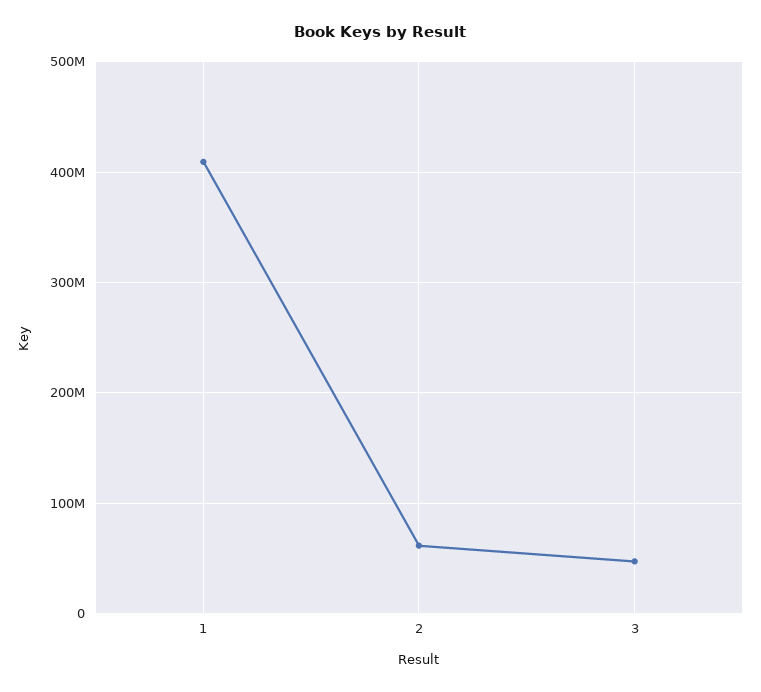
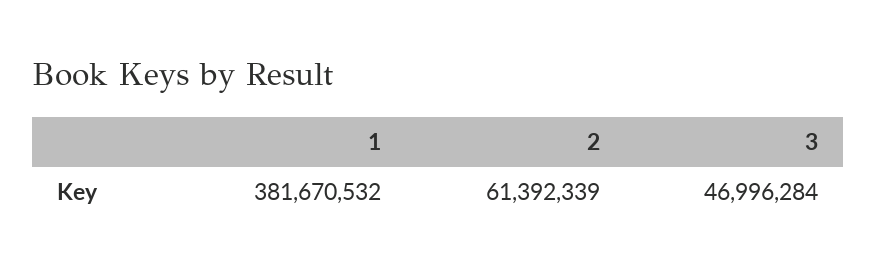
1: 410000000 -> 381670532

